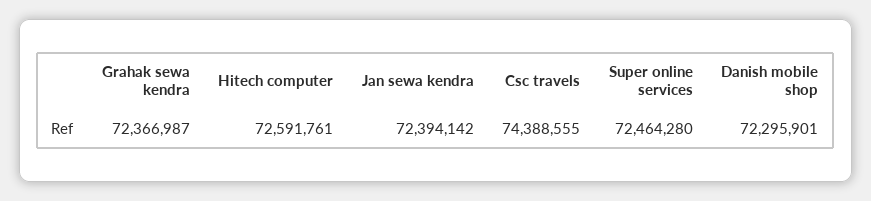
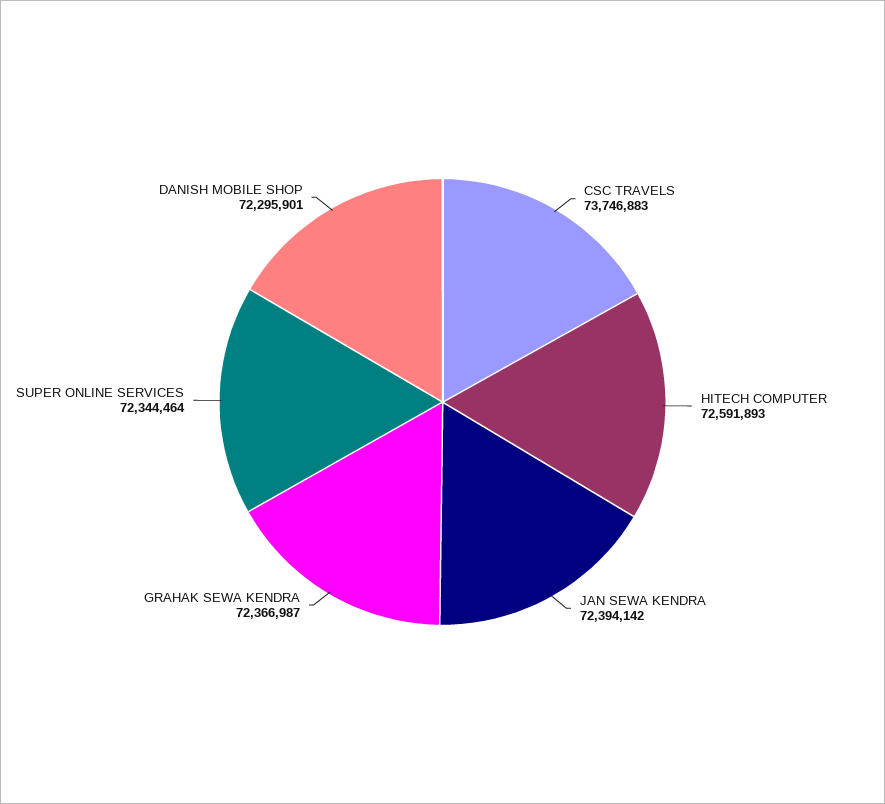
Hitech computer: 72591761 -> 72591893
Csc travels: 74388555 -> 73746883
Super online services: 72464280 -> 72344464

